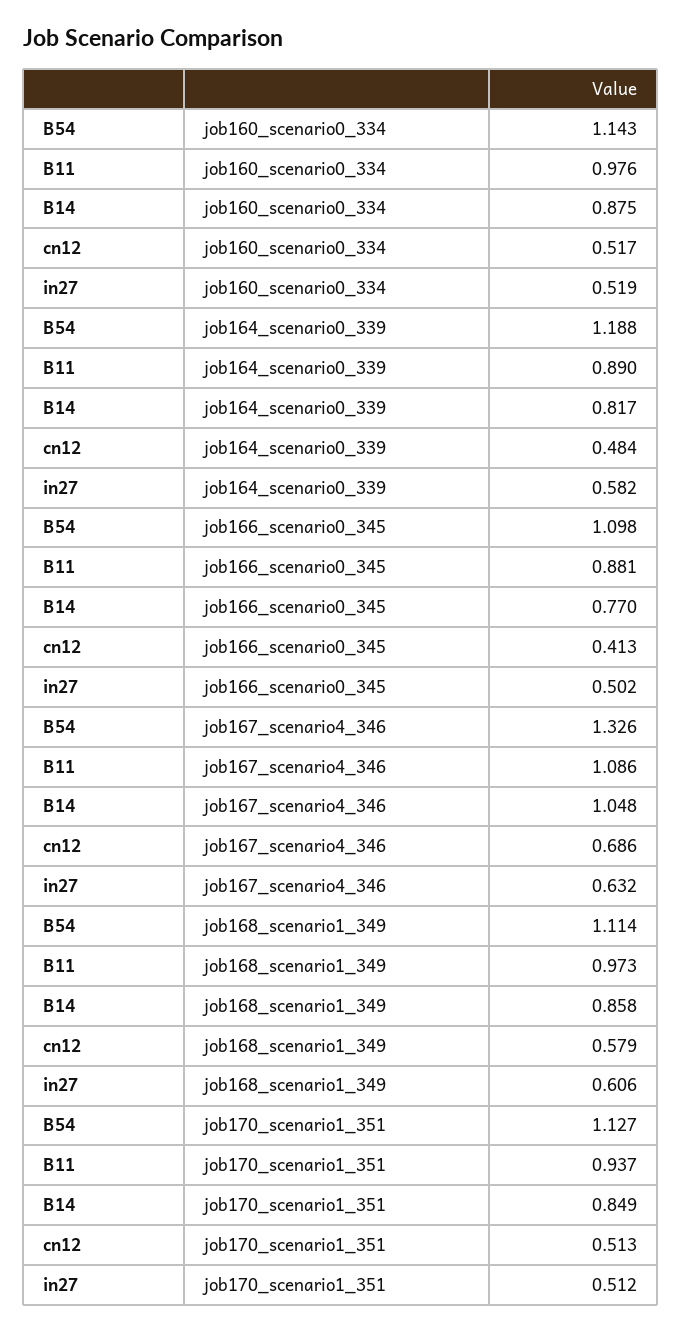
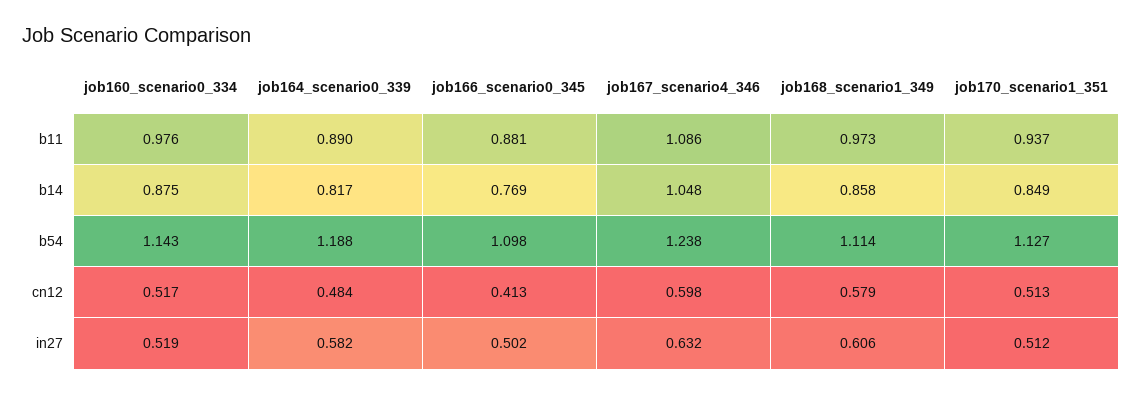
B14, job166_scenario0_345: 0.77 -> 0.769
B54, job167_scenario4_346: 1.326 -> 1.238
cn12, job167_scenario4_346: 0.686 -> 0.598

